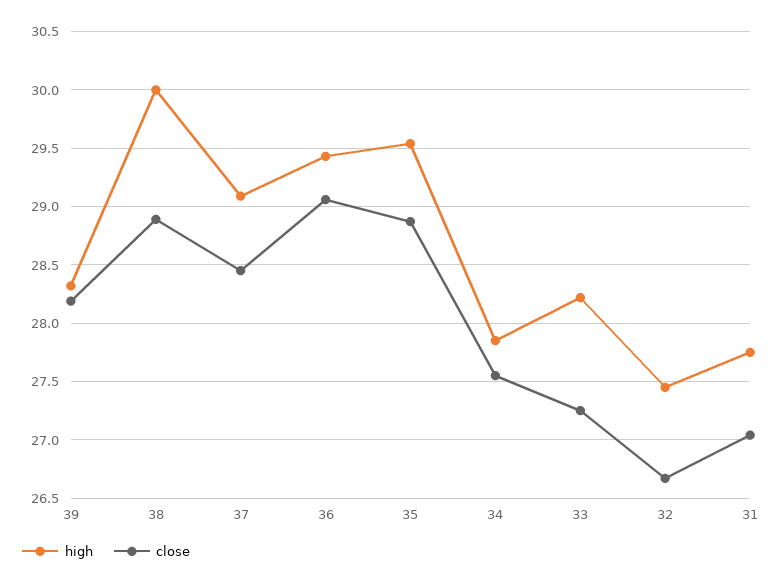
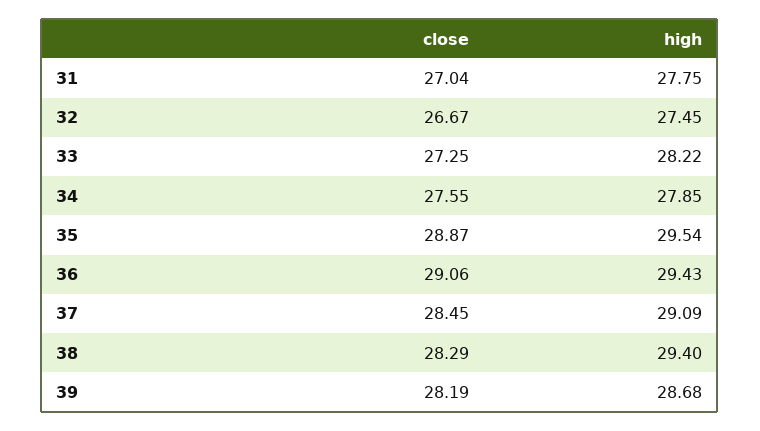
high, 39: 28.3 -> 28.68
high, 38: 30 -> 29.4
close, 38: 28.9 -> 28.29

